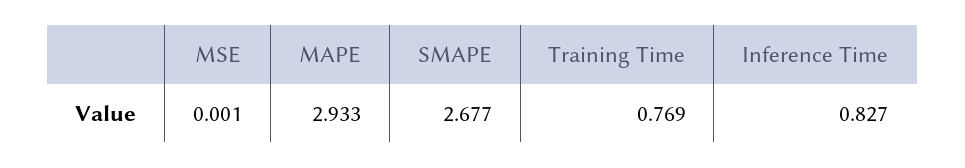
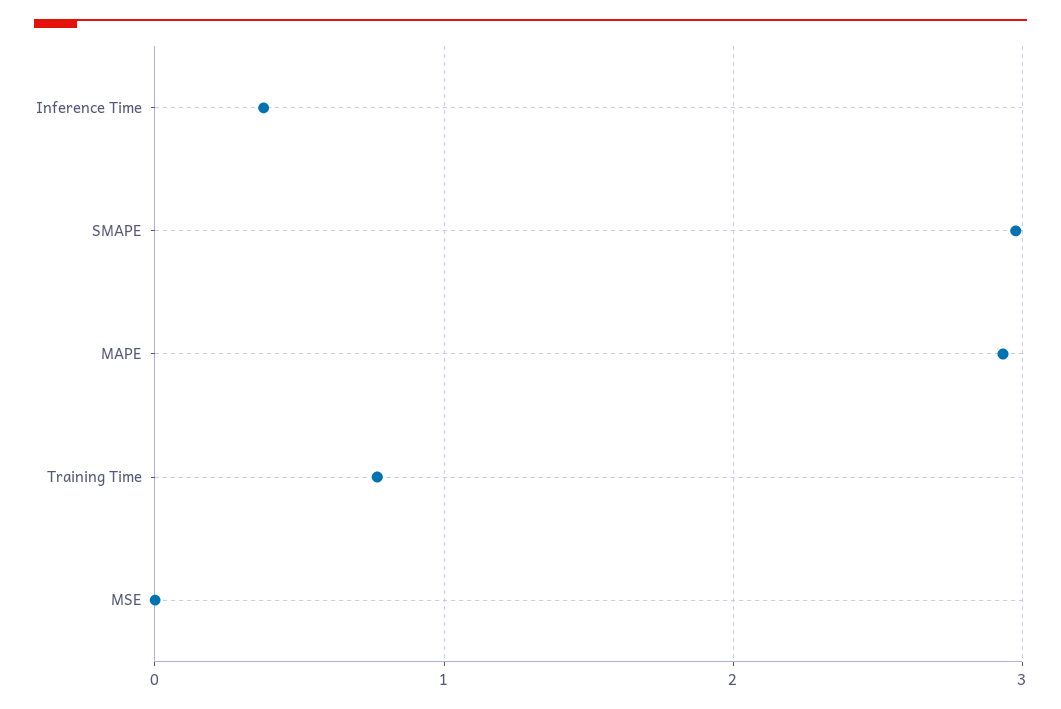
SMAPE: 2.677 -> 3
Inference Time: 0.827 -> 0.4

